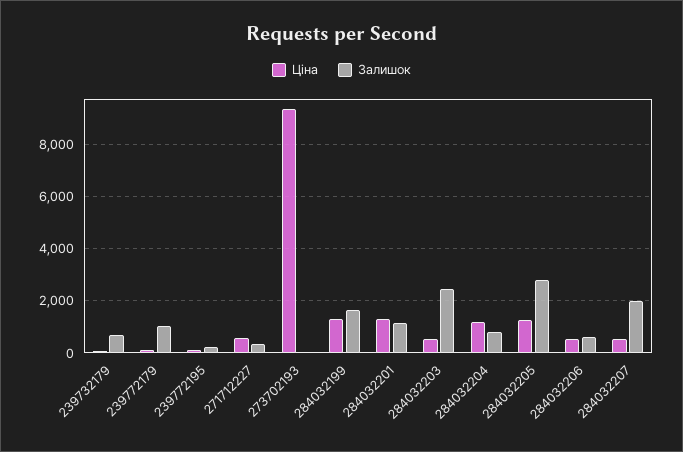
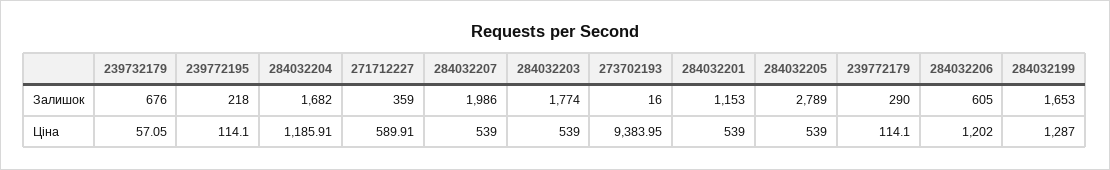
Залишок, 239772179: 1000 -> 290
Ціна, 284032201: 1250 -> 539
Залишок, 284032203: 2500 -> 1774
Залишок, 284032204: 750 -> 1682
Ціна, 284032205: 1250 -> 539
Ціна, 284032206: 500 -> 1202

